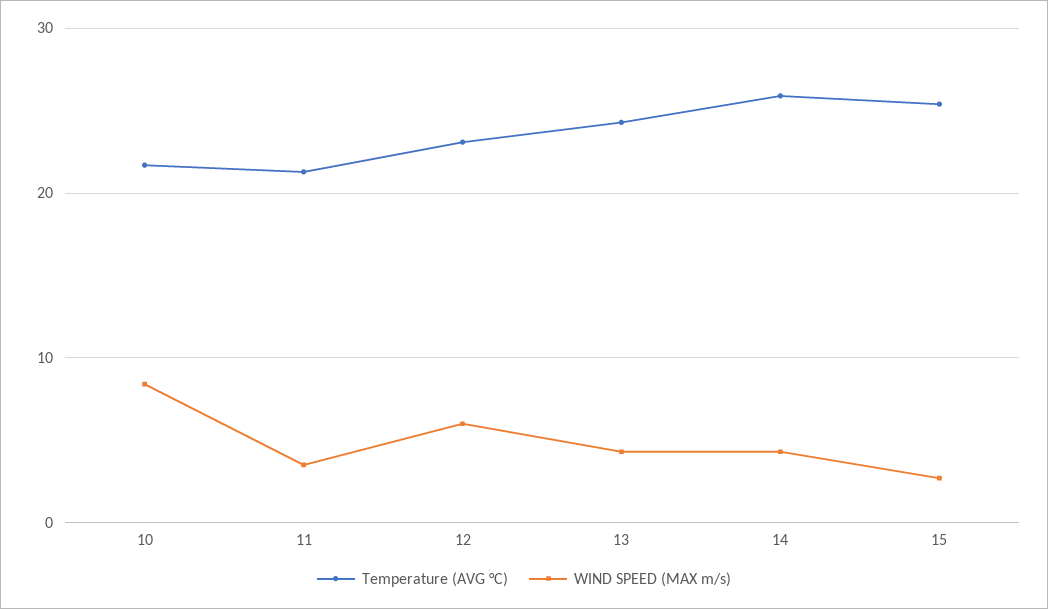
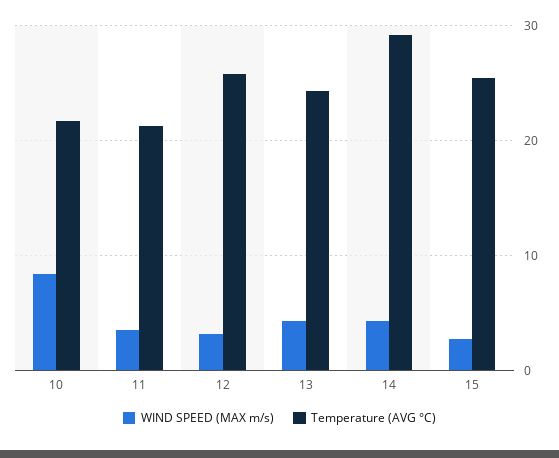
Temperature (AVG °C), 12: 23 -> 26
WIND SPEED (MAX m/s), 12: 6 -> 3
Temperature (AVG °C), 14: 26 -> 29

